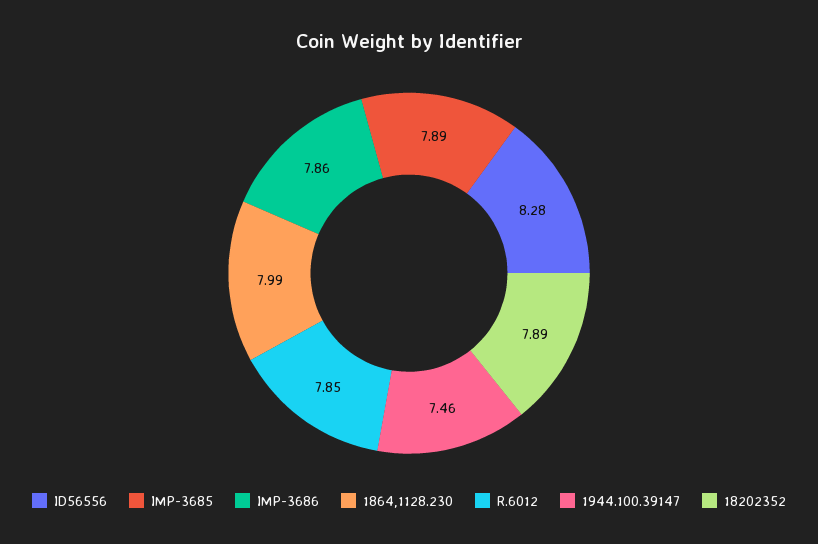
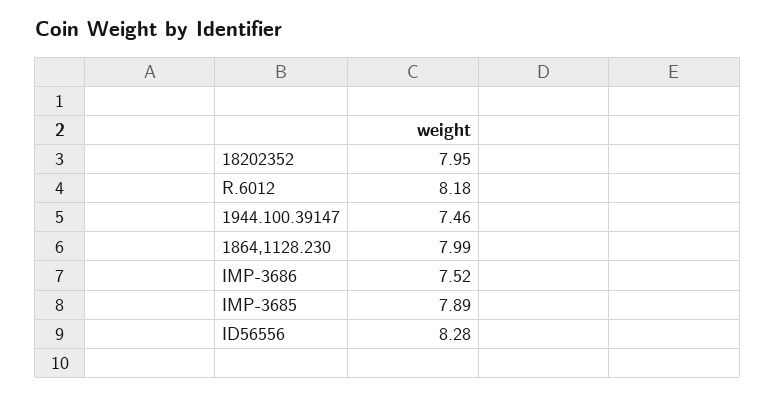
IMP-3686: 7.86 -> 7.52
R.6012: 7.85 -> 8.18
18202352: 7.89 -> 7.95

